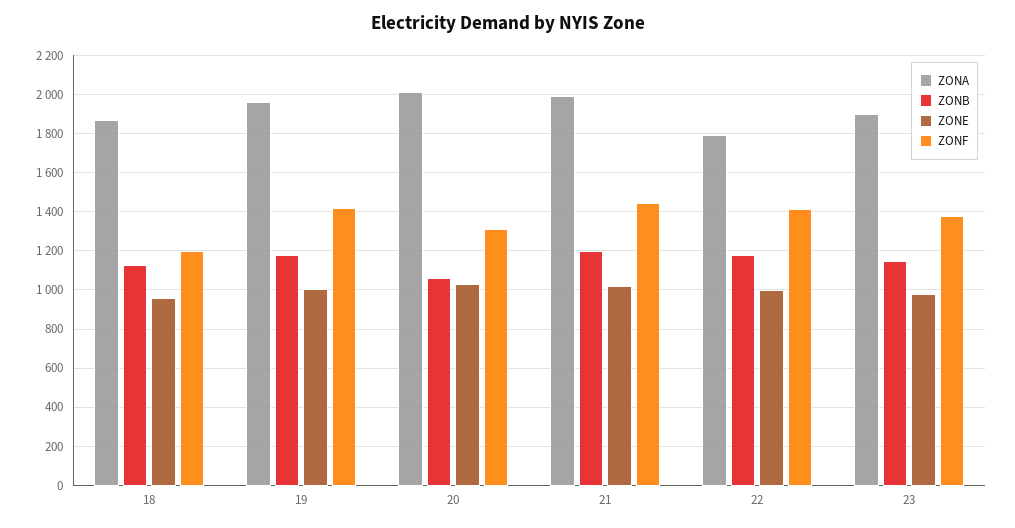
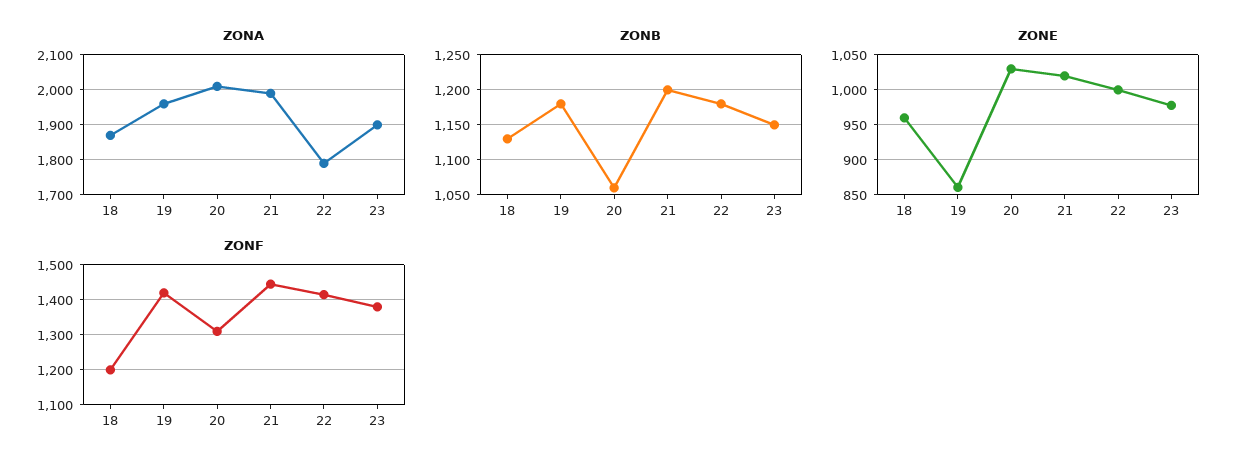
ZONE, 19: 1000 -> 860

